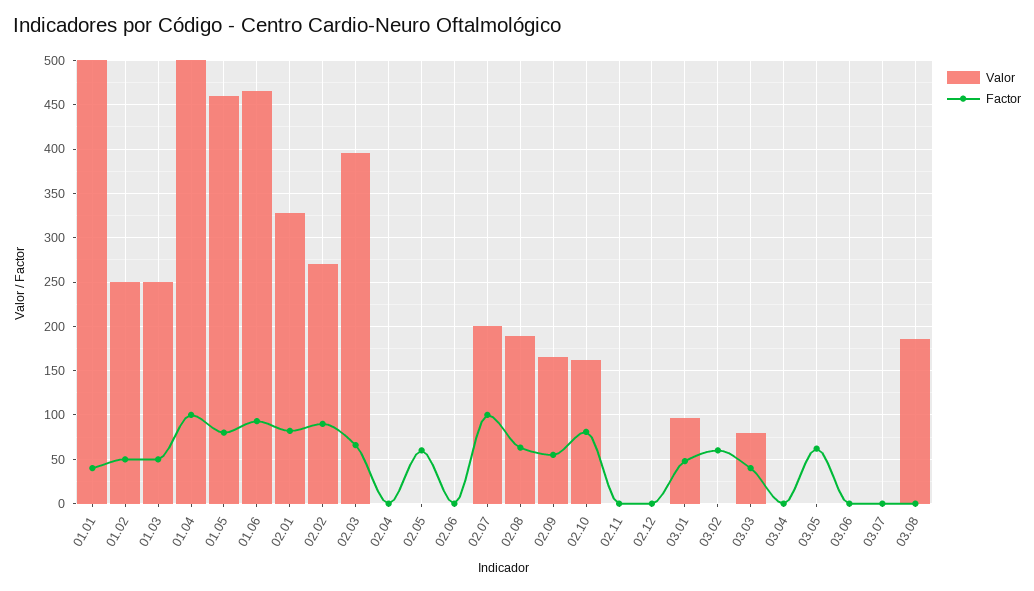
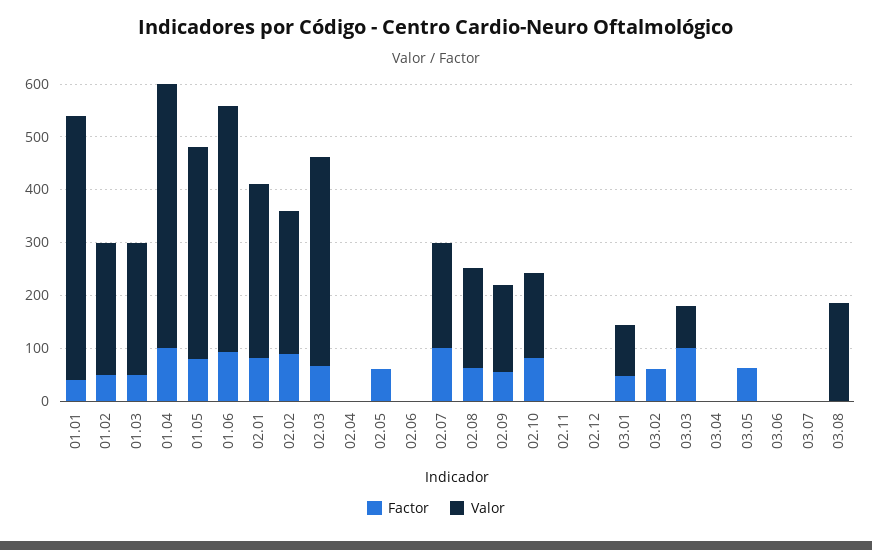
Valor, 01.05: 460 -> 400
Factor, 03.03: 40 -> 100

